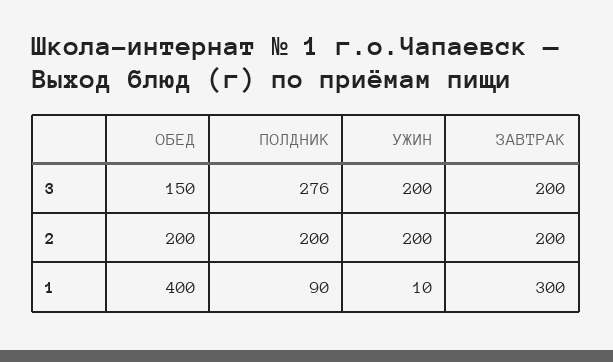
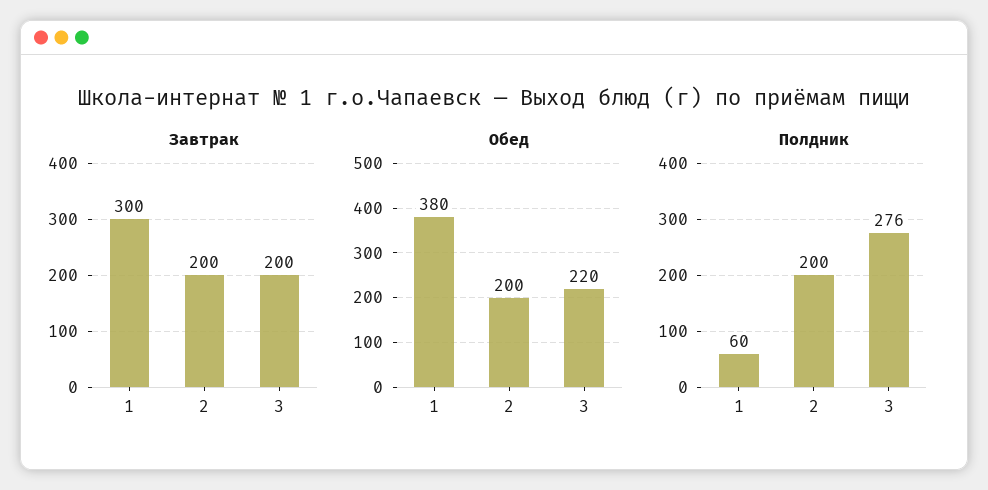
ОБЕД, 3: 150 -> 220
УЖИН, 3: 200 -> none
УЖИН, 2: 200 -> none
ОБЕД, 1: 400 -> 380
ПОЛДНИК, 1: 90 -> 60
УЖИН, 1: 10 -> none

